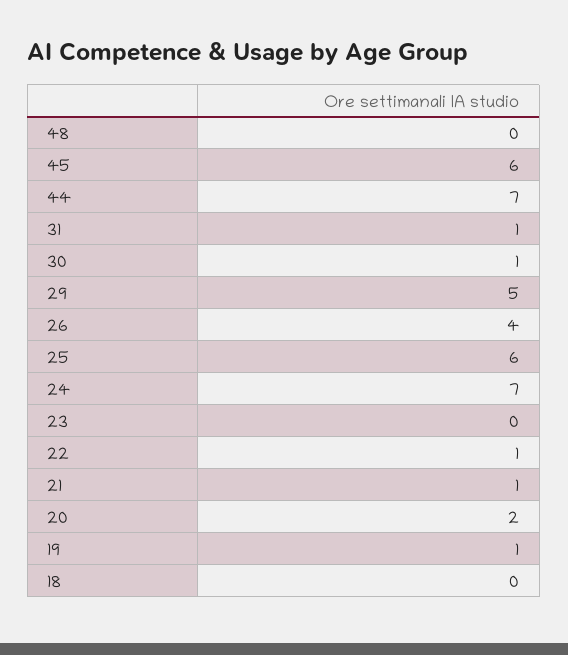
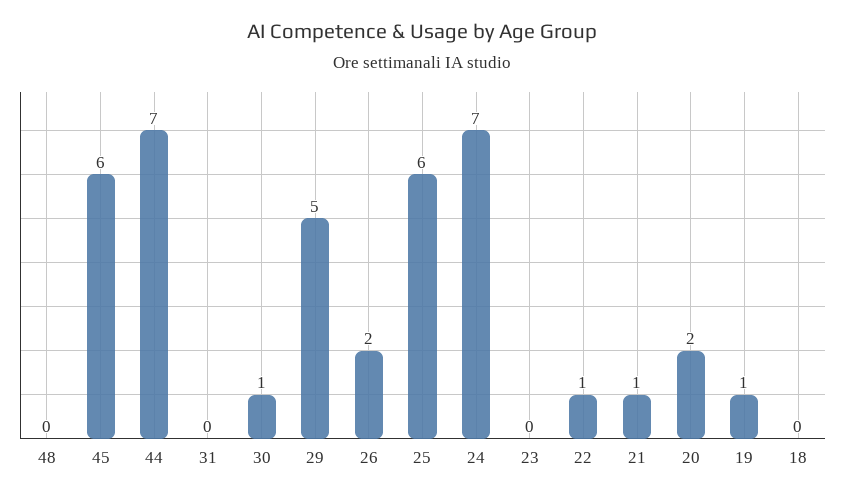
31: 1 -> 0
26: 4 -> 2

